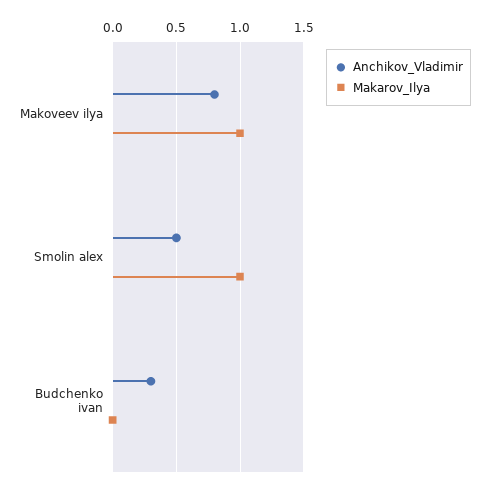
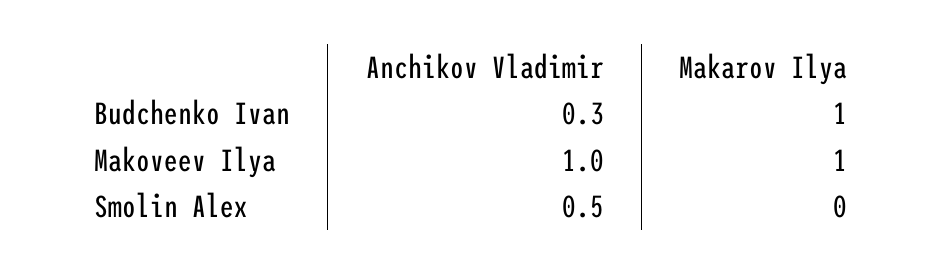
Anchikov_Vladimir, Makoveev ilya: 0.8 -> 1
Makarov_Ilya, Smolin alex: 1 -> 0
Makarov_Ilya, Budchenko ivan: 0 -> 1

